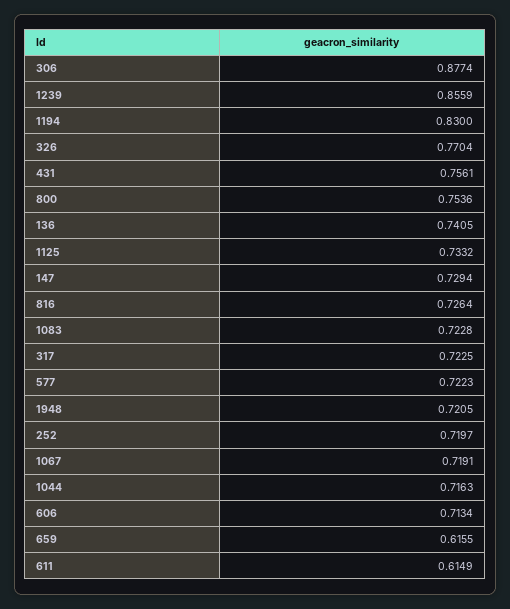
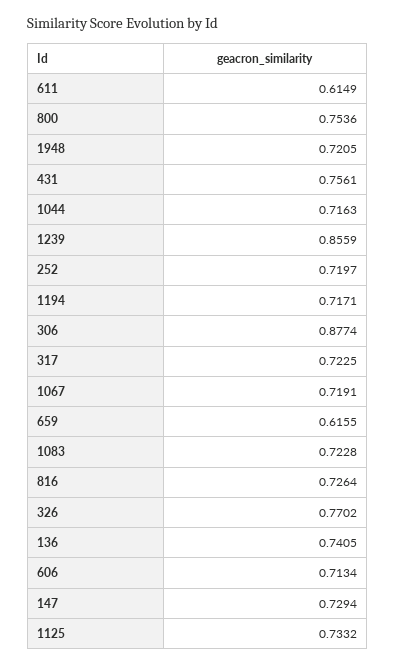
1194: 0.83 -> 0.7171
326: 0.7704 -> 0.7702
577: 0.7223 -> none

